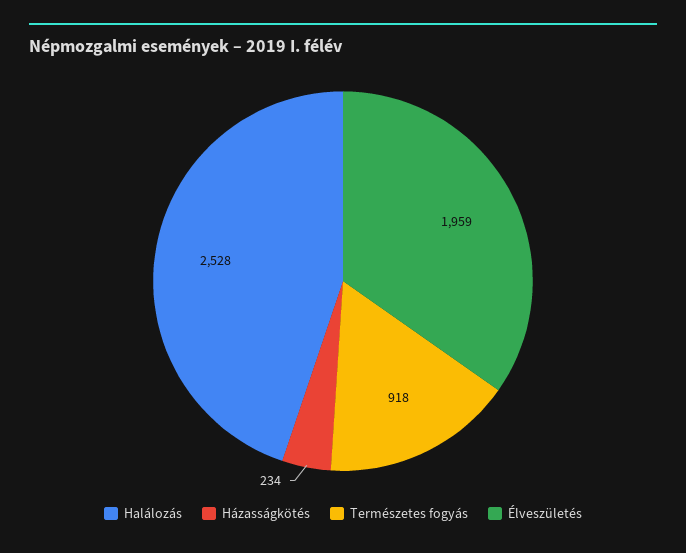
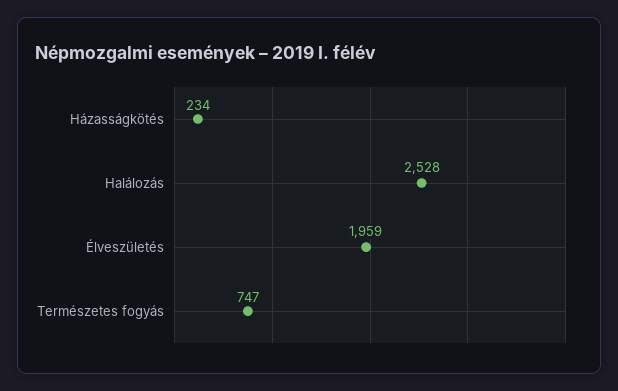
Természetes fogyás: 918 -> 747

